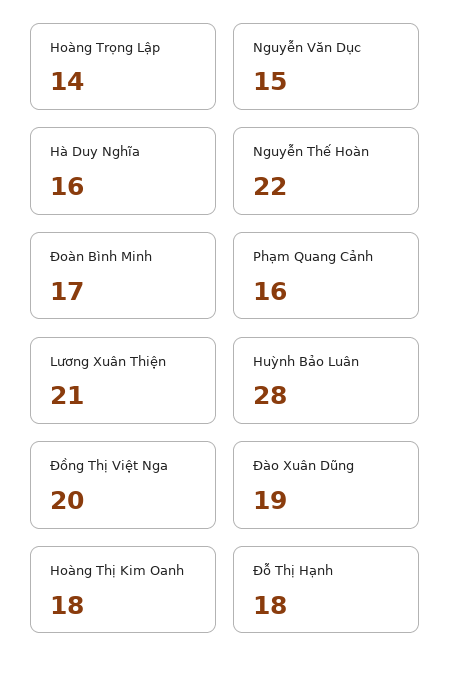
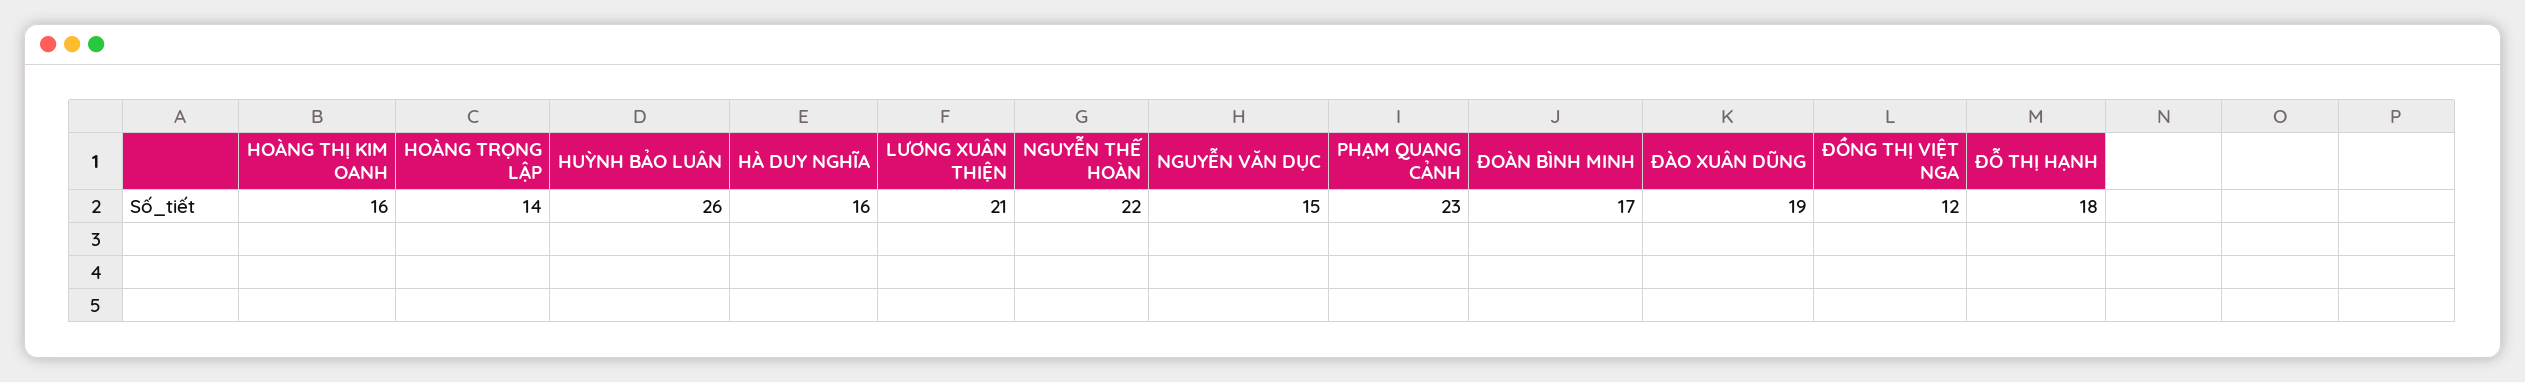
Phạm Quang Cảnh: 16 -> 23
Huỳnh Bảo Luân: 28 -> 26
Đồng Thị Việt Nga: 20 -> 12
Hoàng Thị Kim Oanh: 18 -> 16

